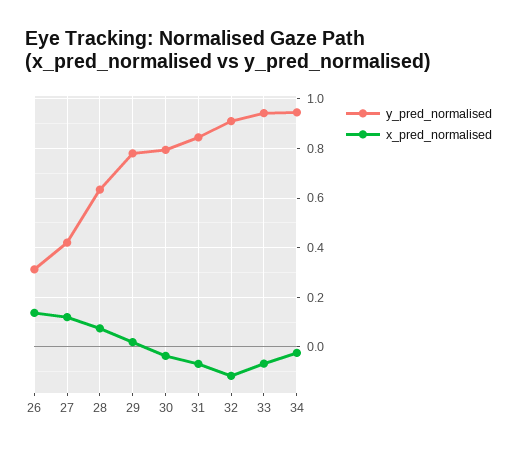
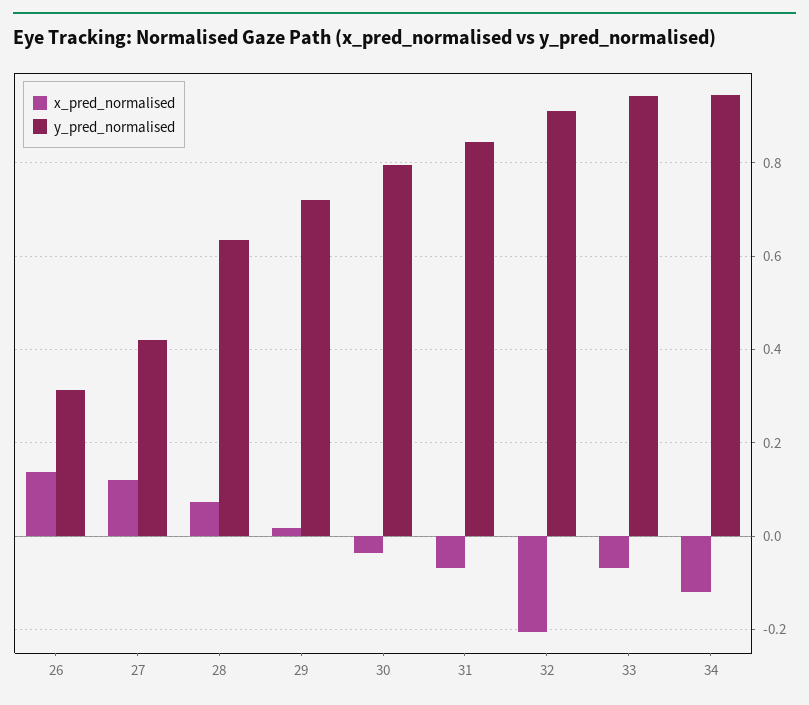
y_pred_normalised, 29: 0.775 -> 0.72
x_pred_normalised, 32: -0.125 -> -0.2
x_pred_normalised, 34: -0.025 -> -0.12

